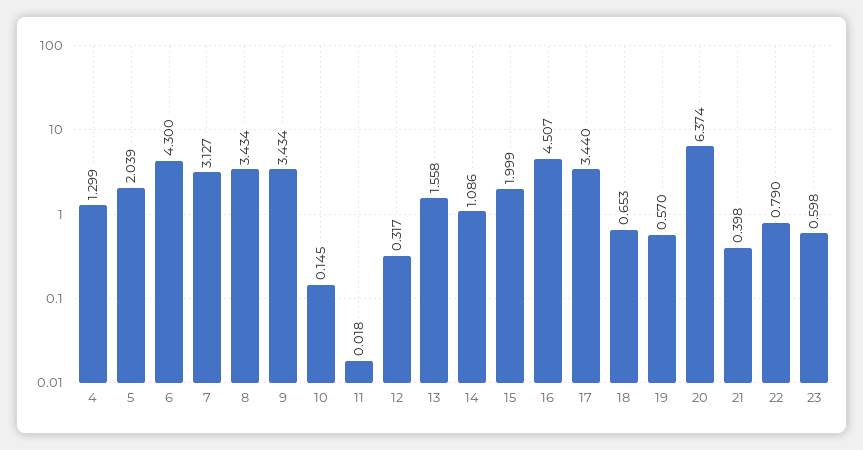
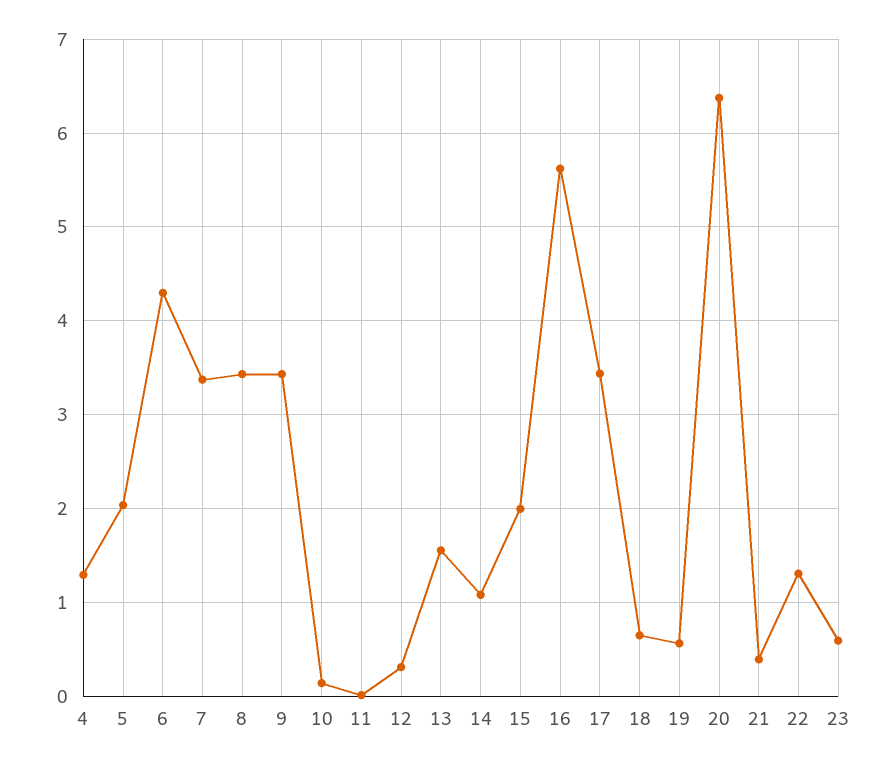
7: 3.127 -> 3.4
16: 4.507 -> 5.6
22: 0.79 -> 1.3

